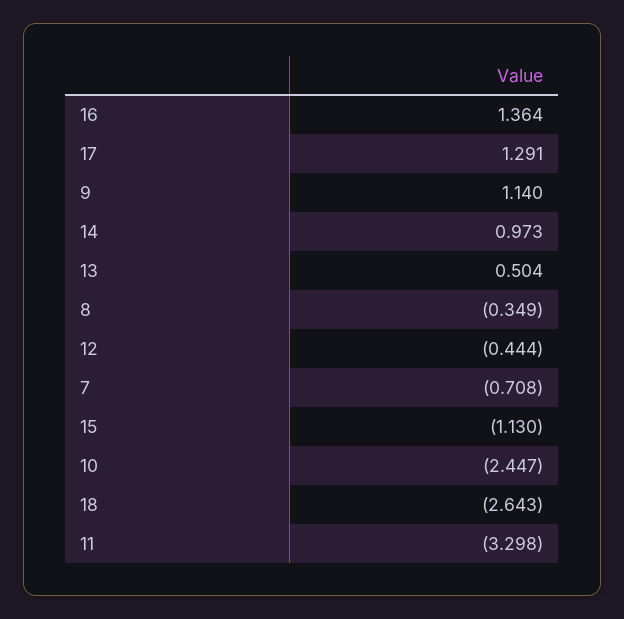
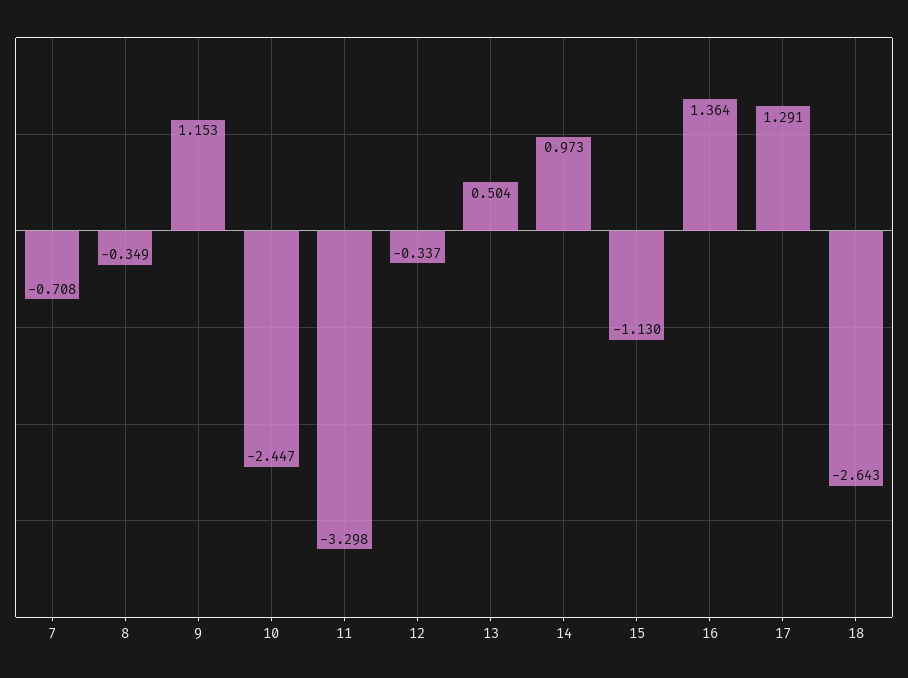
9: 1.14 -> 1.153
12: -0.444 -> -0.337

